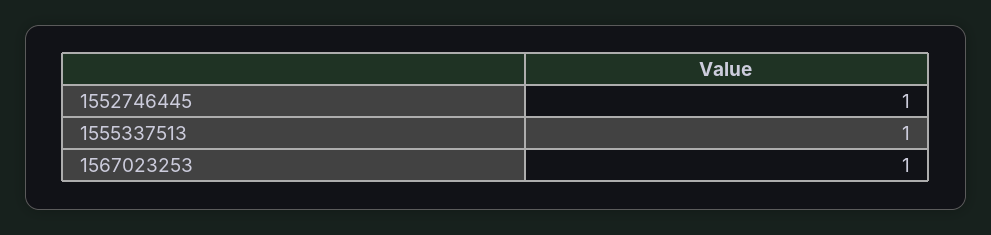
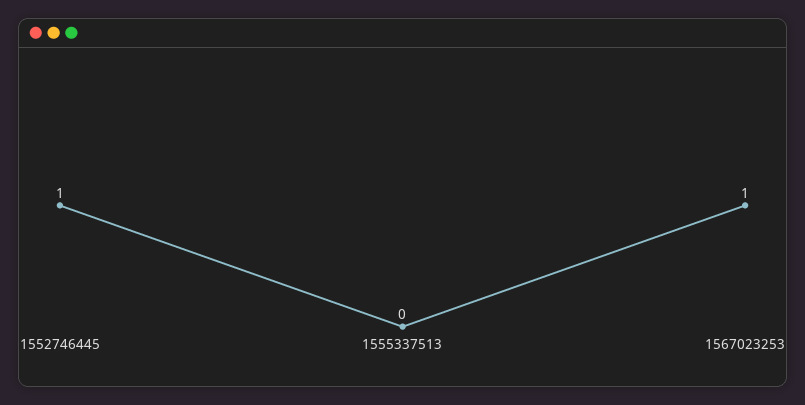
1555337513: 1 -> 0

